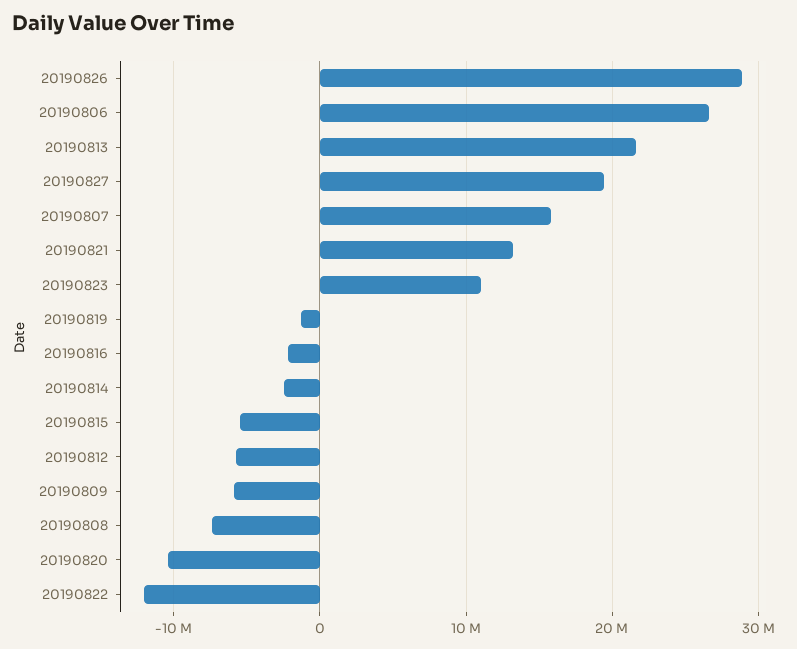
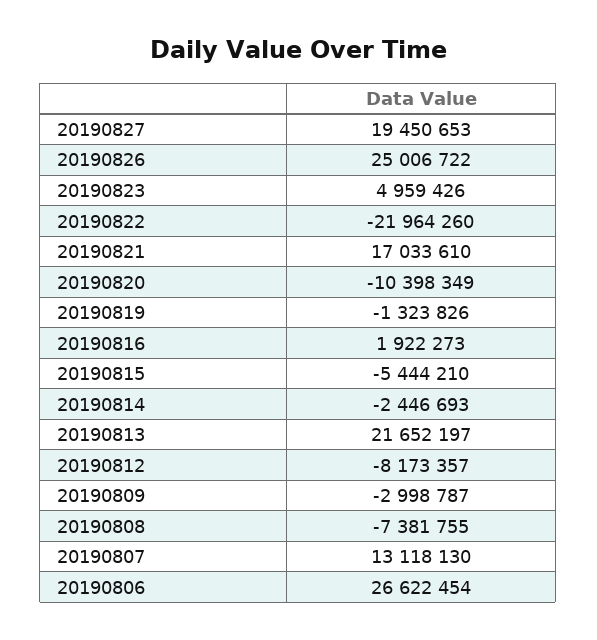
20190826: 29000000 -> 25006722
20190807: 16000000 -> 13118130
20190821: 13000000 -> 17033610
20190823: 11000000 -> 4959426
20190816: -2000000 -> 1922273
20190812: -6000000 -> -8173357
20190809: -6000000 -> -2998787
20190822: -12000000 -> -21964260

